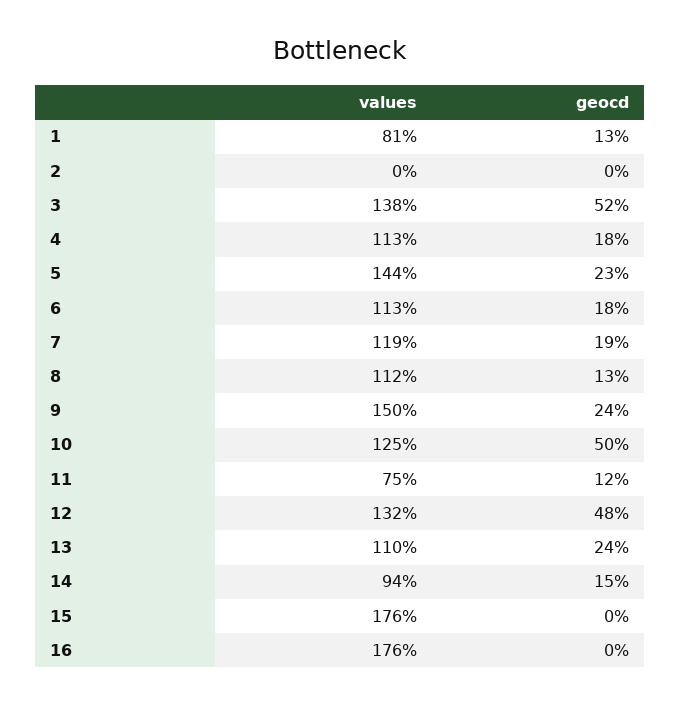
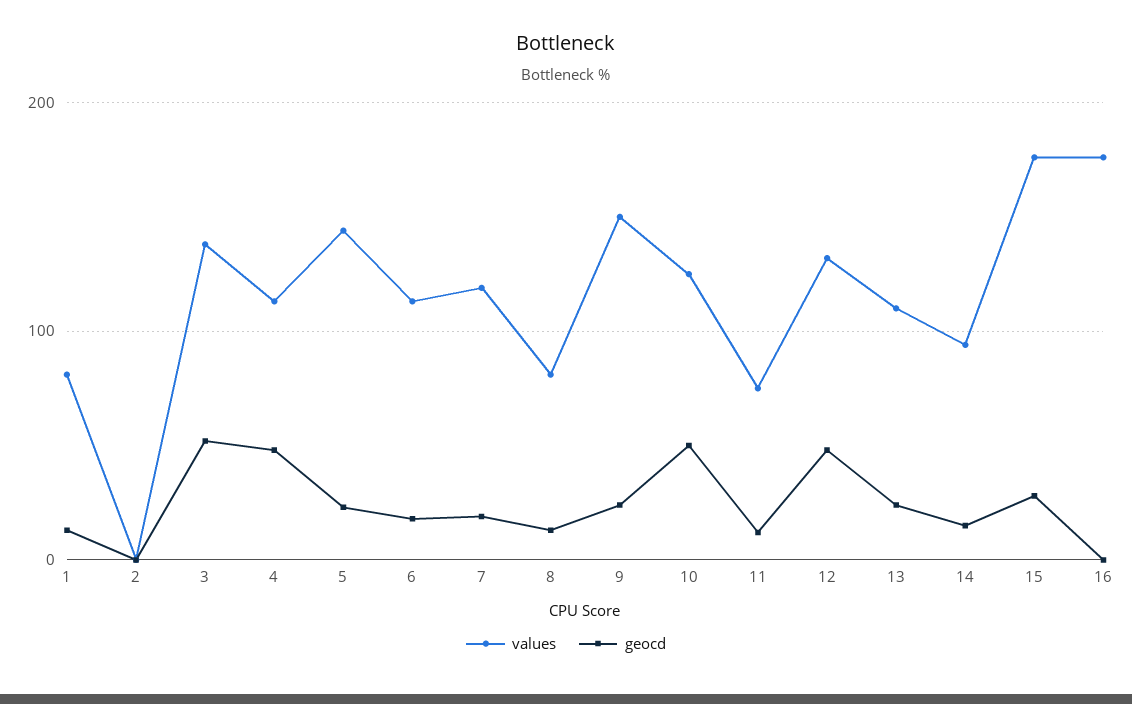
geocd, 4: 18 -> 50
values, 8: 112 -> 80
geocd, 15: 0 -> 30

